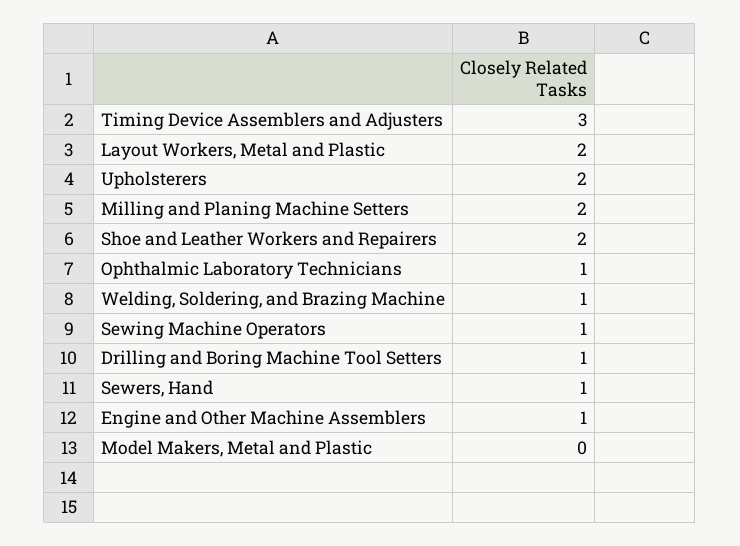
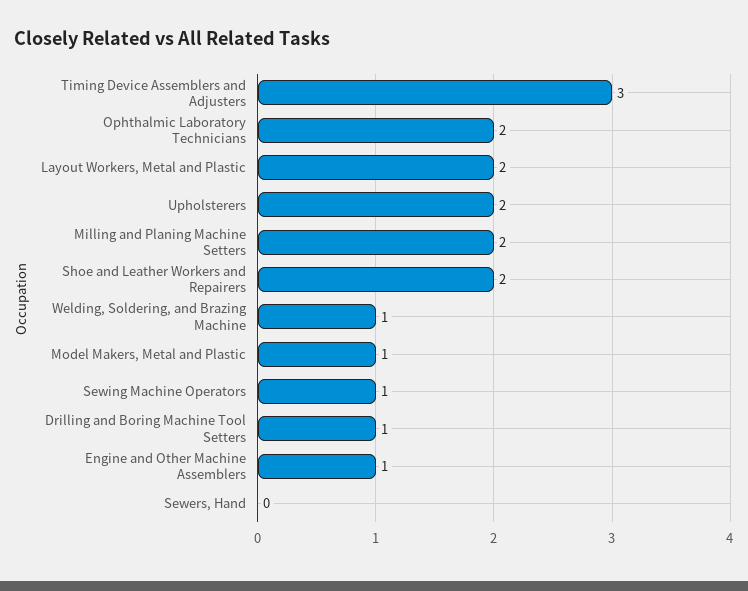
Ophthalmic Laboratory Technicians: 1 -> 2
Sewers, Hand: 1 -> 0
Model Makers, Metal and Plastic: 0 -> 1

